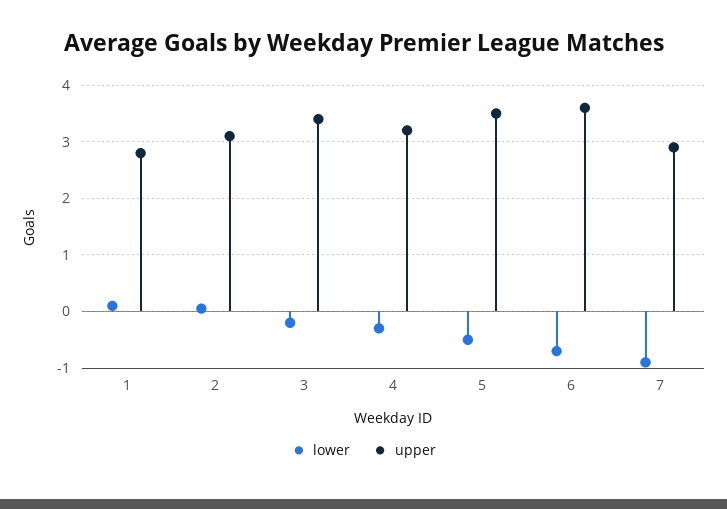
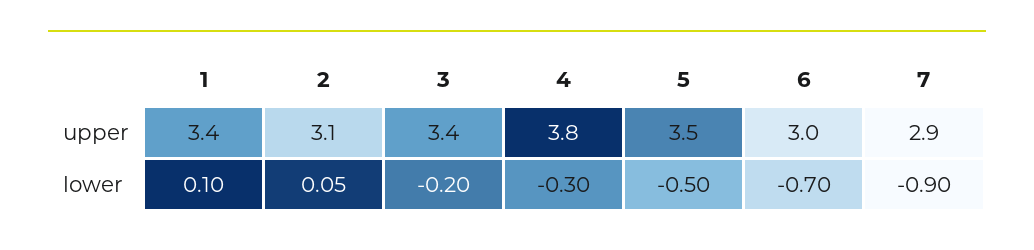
upper, 1: 2.8 -> 3.4
upper, 4: 3.2 -> 3.8
upper, 6: 3.6 -> 3

